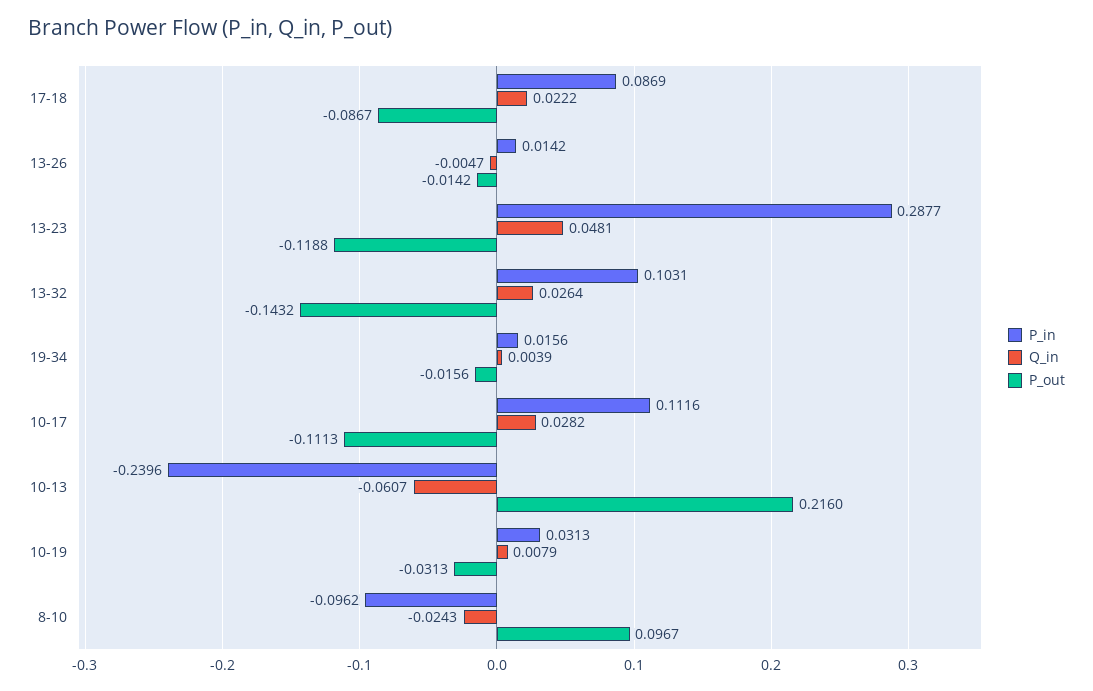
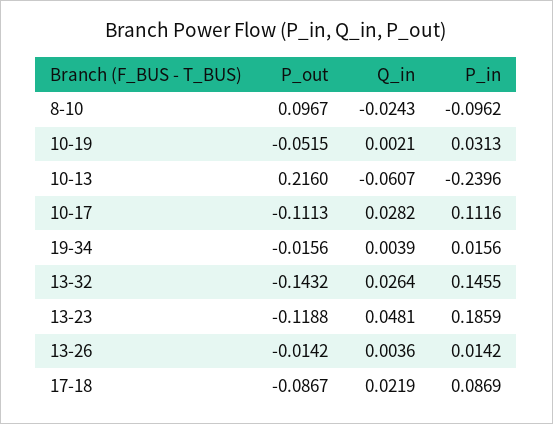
Q_in, 17-18: 0.0222 -> 0.0219
Q_in, 13-26: -0.0047 -> 0.0036
P_in, 13-23: 0.2877 -> 0.1859
P_in, 13-32: 0.1031 -> 0.1455
Q_in, 10-19: 0.0079 -> 0.0021
P_out, 10-19: -0.0313 -> -0.0515

